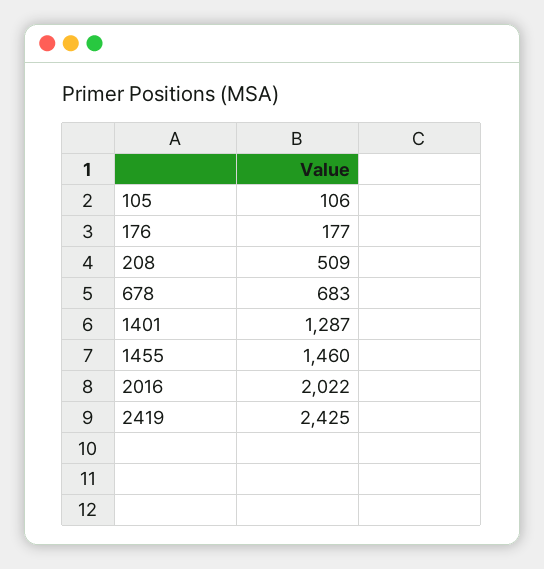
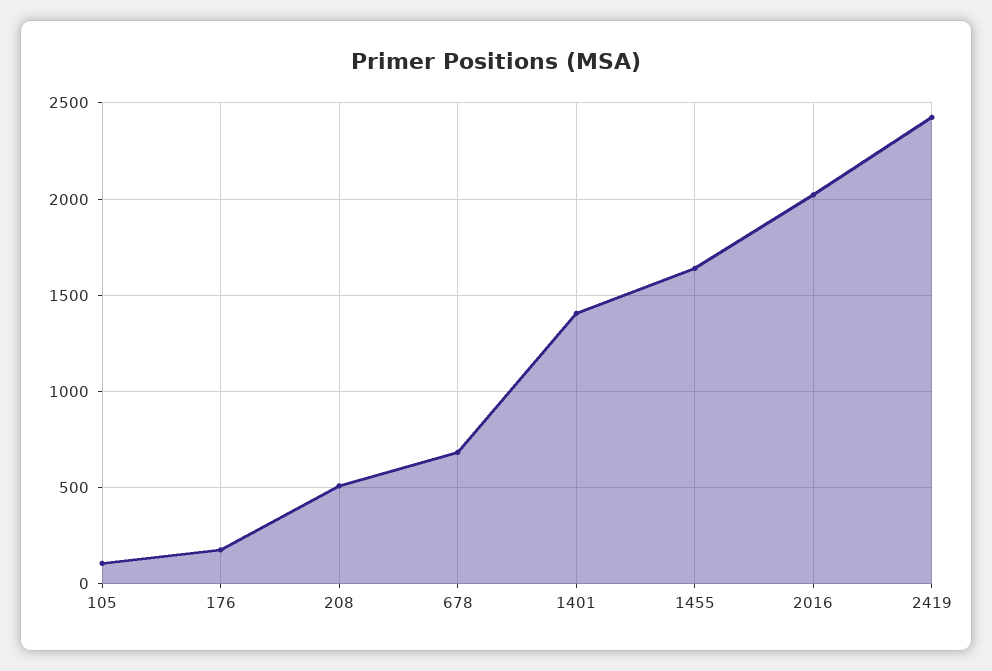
1401: 1287 -> 1400
1455: 1460 -> 1650

